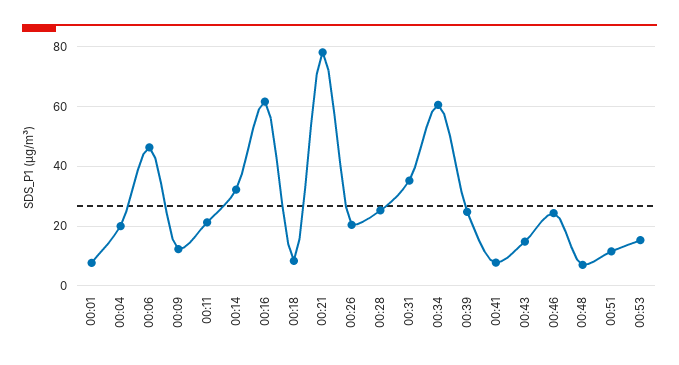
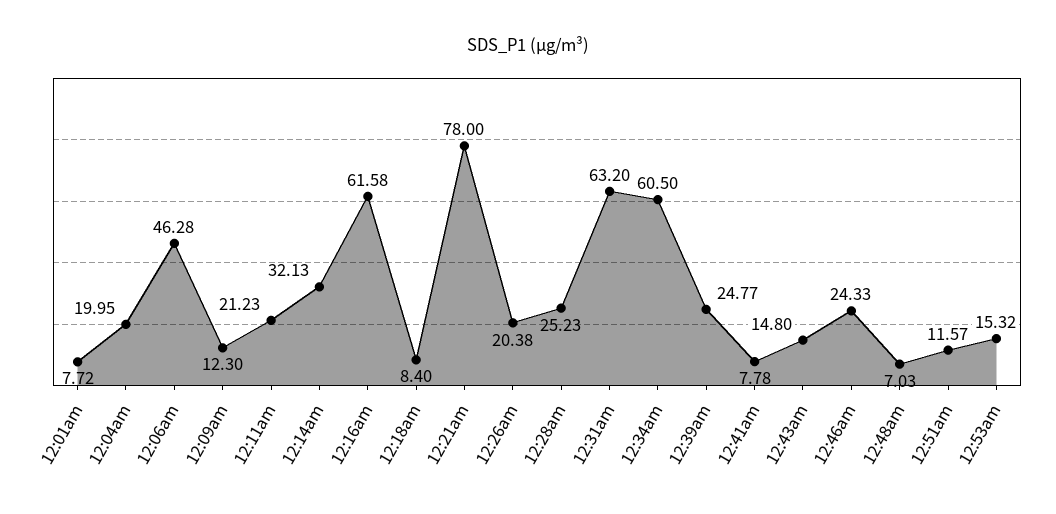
00:31: 35 -> 63.2

